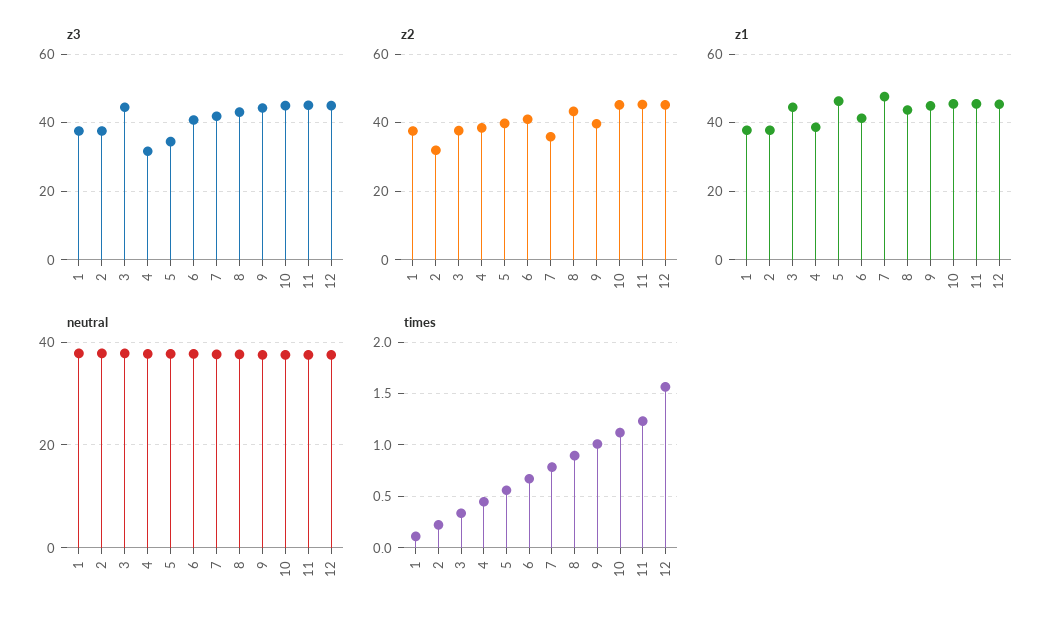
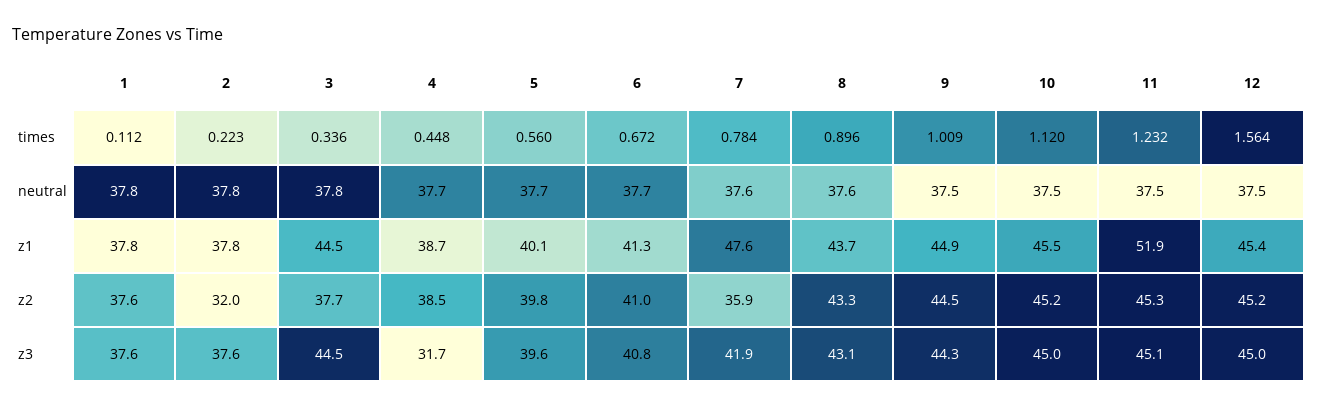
z3, 5: 34 -> 39.6
z2, 9: 40 -> 44.5
z1, 5: 46 -> 40.1
z1, 11: 46 -> 51.9

